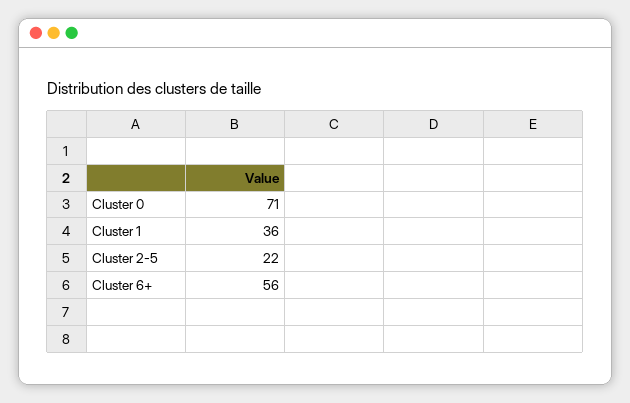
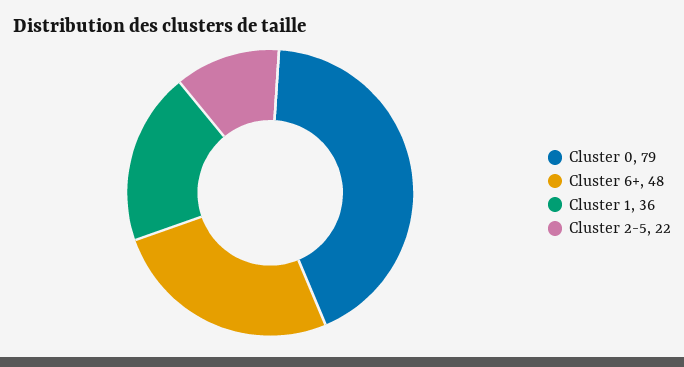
Cluster 0: 71 -> 79
Cluster 6+: 56 -> 48

